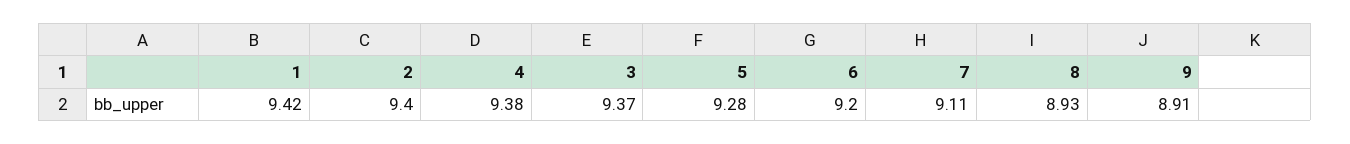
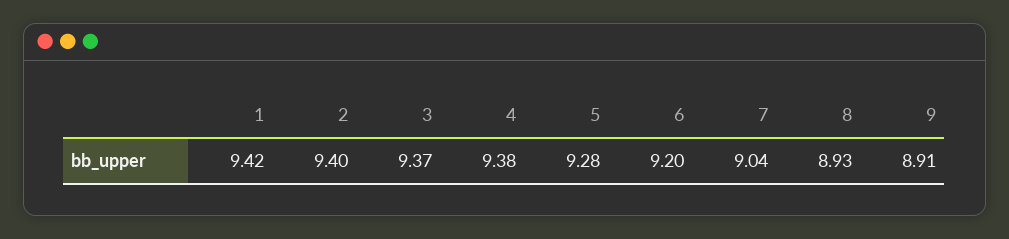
7: 9.11 -> 9.04

